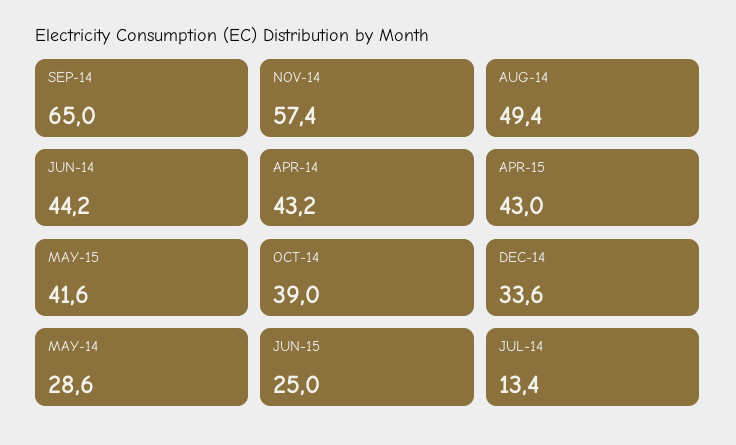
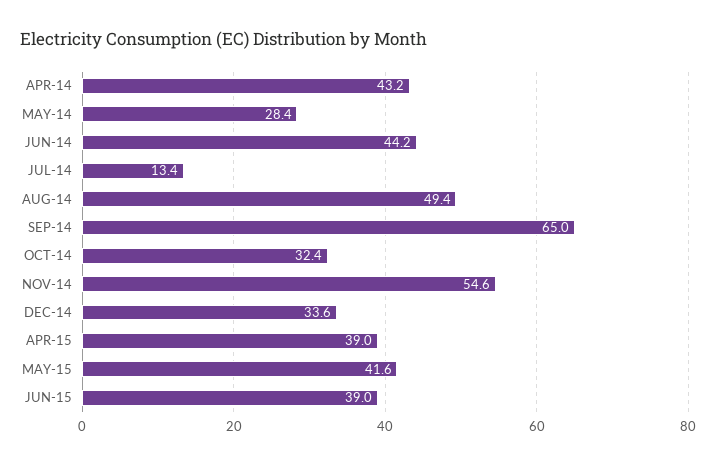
NOV-14: 57.4 -> 54.6
APR-15: 43 -> 39
OCT-14: 39 -> 32.4
MAY-14: 28.6 -> 28.4
JUN-15: 25 -> 39

